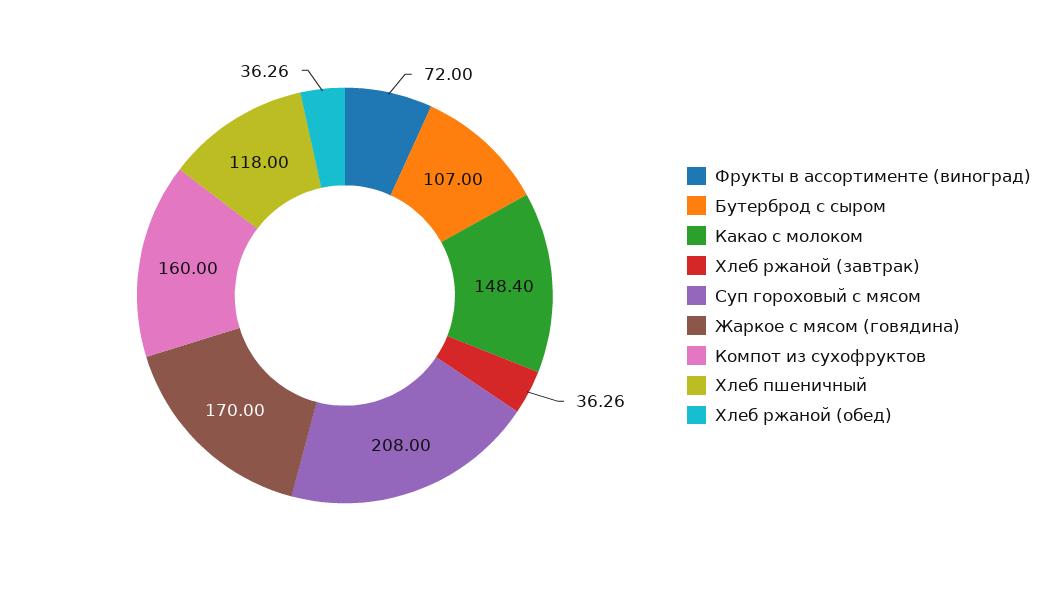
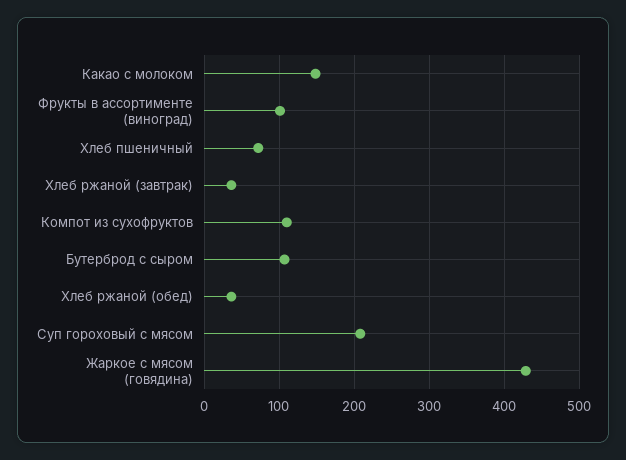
Фрукты в ассортименте (виноград): 72 -> 100
Жаркое с мясом (говядина): 170 -> 430
Компот из сухофруктов: 160 -> 110
Хлеб пшеничный: 118 -> 70

